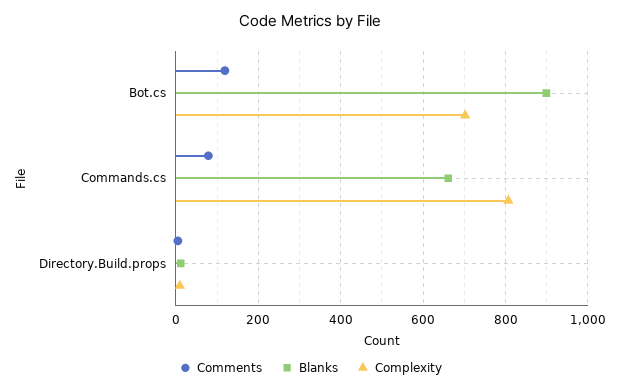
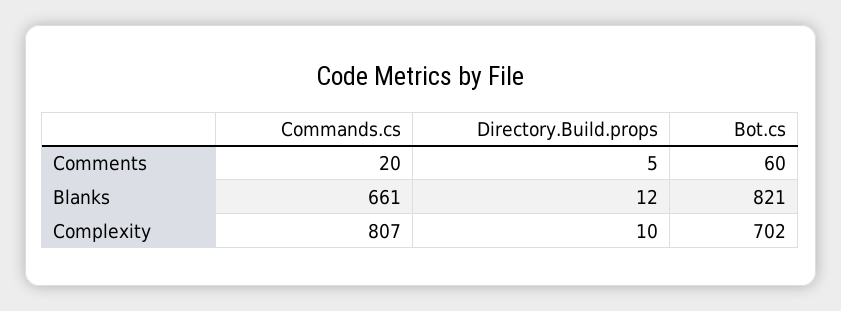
Comments, Bot.cs: 120 -> 60
Blanks, Bot.cs: 900 -> 821
Comments, Commands.cs: 80 -> 20

